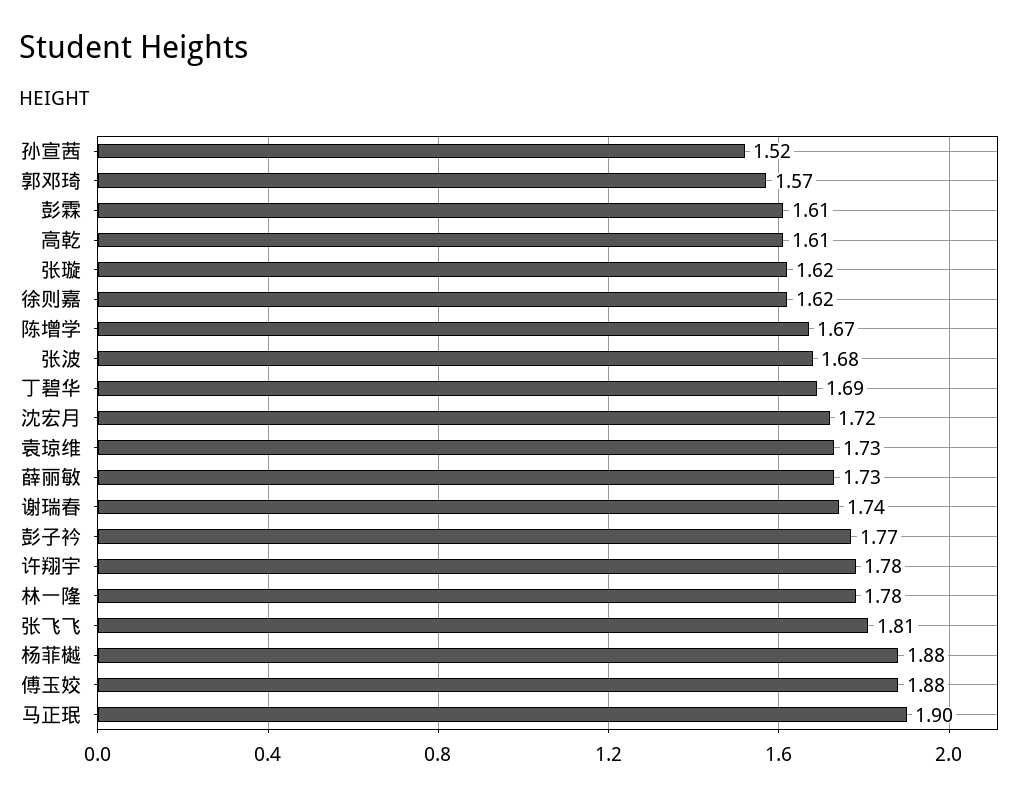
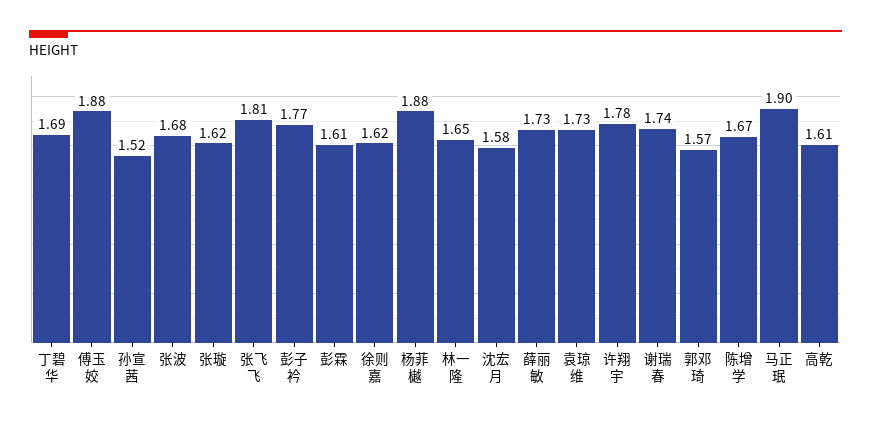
沈宏月: 1.72 -> 1.58
林一隆: 1.78 -> 1.65

